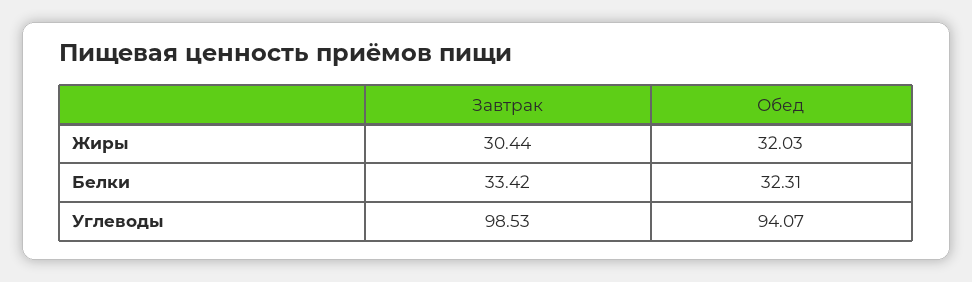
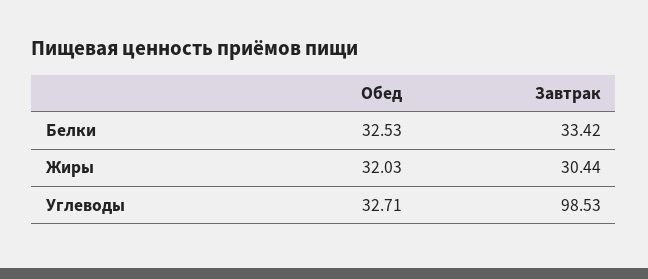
Обед, Белки: 32.31 -> 32.53
Обед, Углеводы: 94.07 -> 32.71

